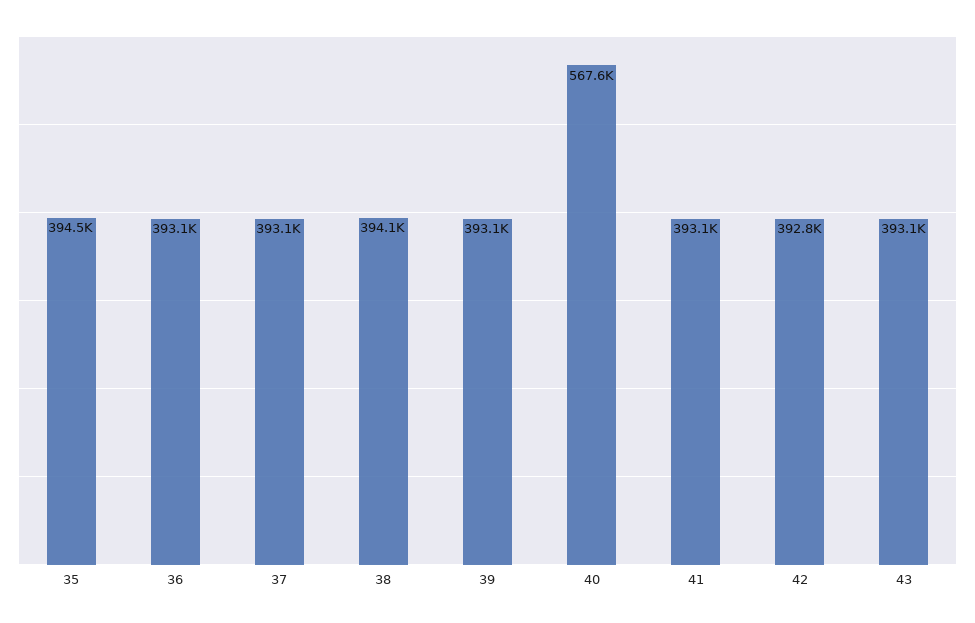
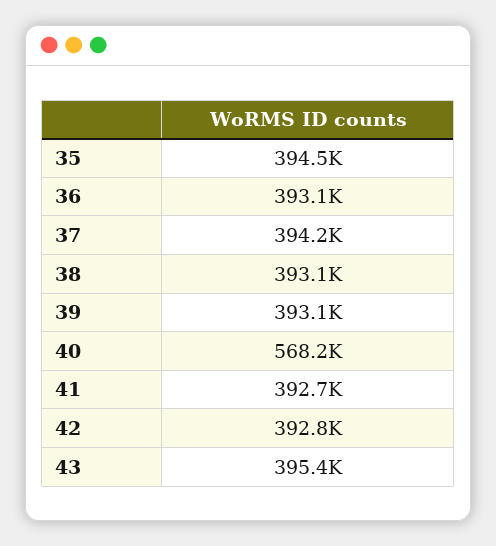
37: 393100 -> 394200
38: 394100 -> 393100
40: 567600 -> 568200
41: 393100 -> 392700
43: 393100 -> 395400

